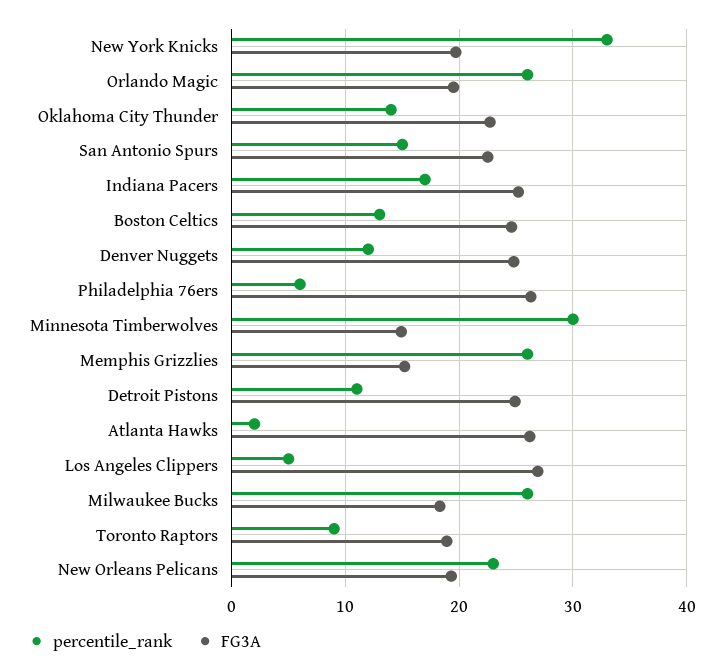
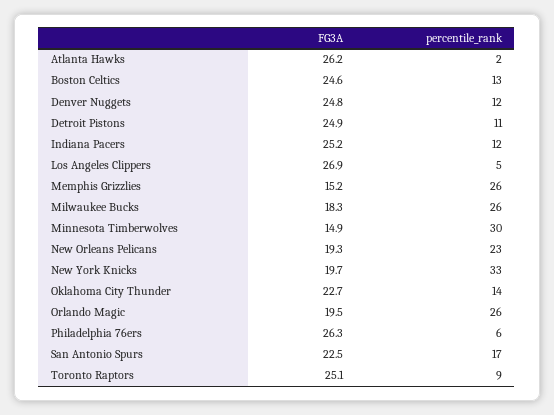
percentile_rank, San Antonio Spurs: 15 -> 17
percentile_rank, Indiana Pacers: 17 -> 12
FG3A, Toronto Raptors: 19 -> 25.1

